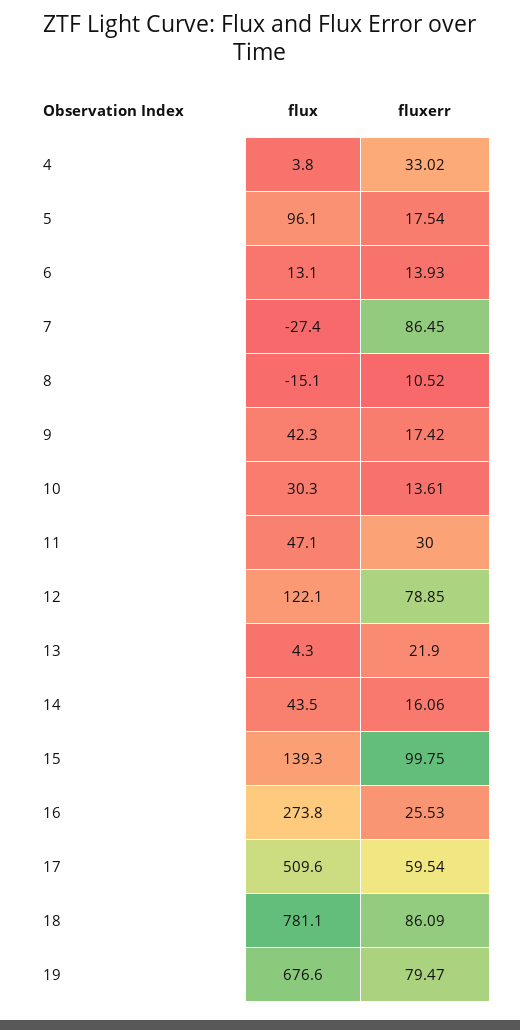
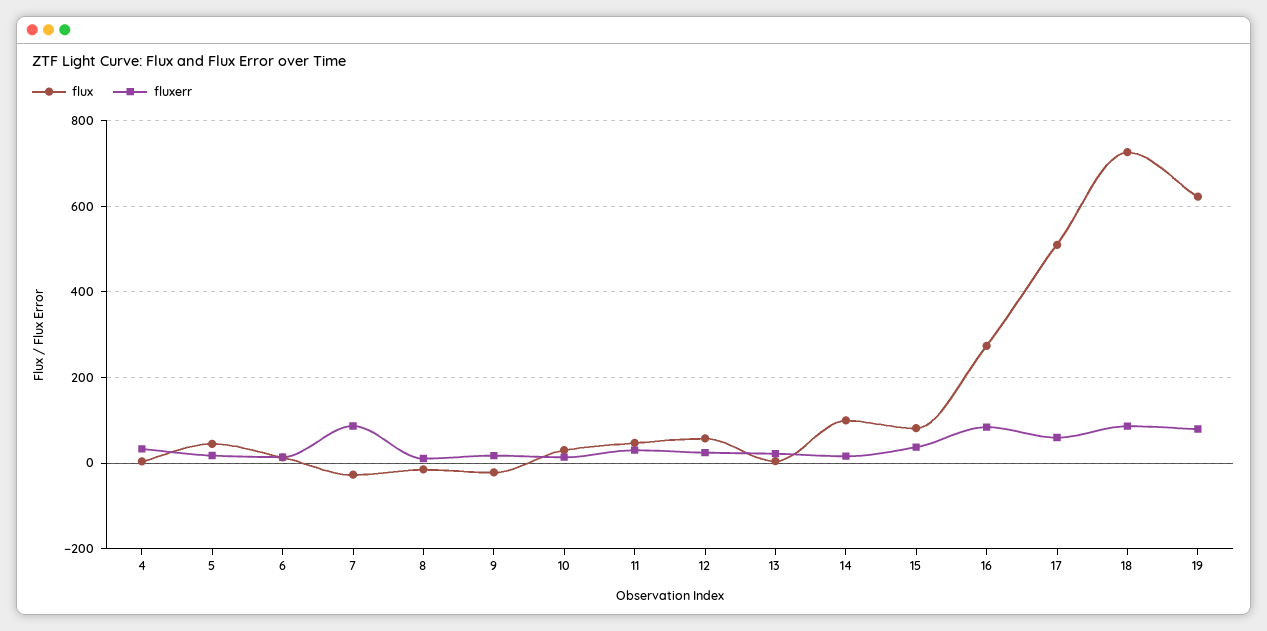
flux, 5: 96.1 -> 40
flux, 9: 42.3 -> -20
flux, 12: 122.1 -> 60
fluxerr, 12: 78.85 -> 20
flux, 14: 43.5 -> 100
flux, 15: 139.3 -> 80
fluxerr, 15: 99.75 -> 40
fluxerr, 16: 25.53 -> 80
flux, 18: 781.1 -> 720
flux, 19: 676.6 -> 620

